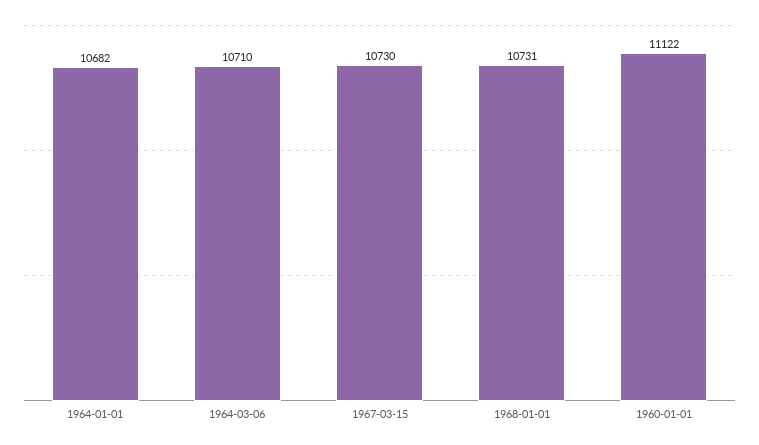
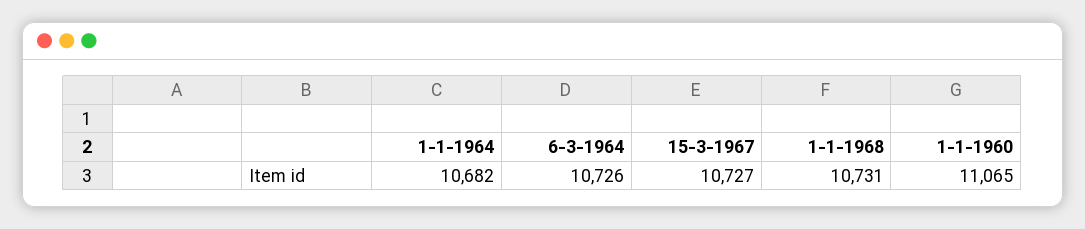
1964-03-06: 10710 -> 10726
1967-03-15: 10730 -> 10727
1960-01-01: 11122 -> 11065

